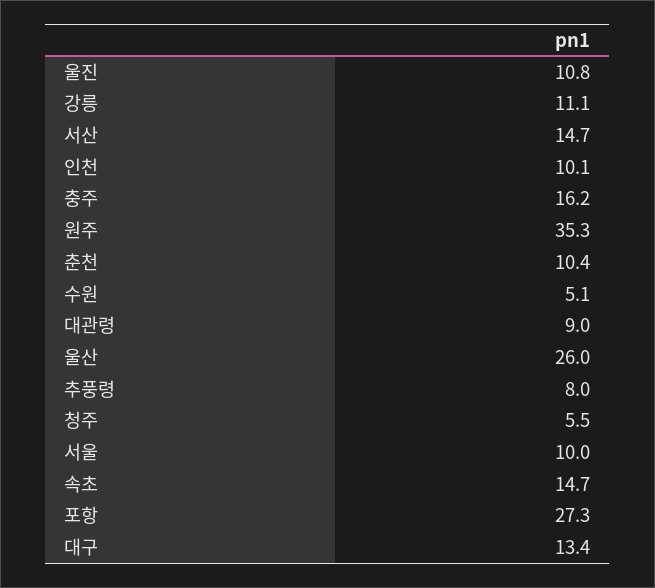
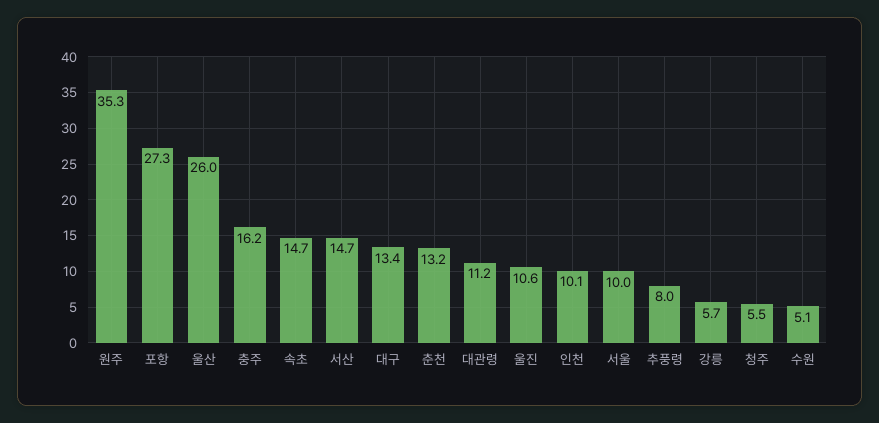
울진: 10.8 -> 10.6
강릉: 11.1 -> 5.7
춘천: 10.4 -> 13.2
대관령: 9 -> 11.2

